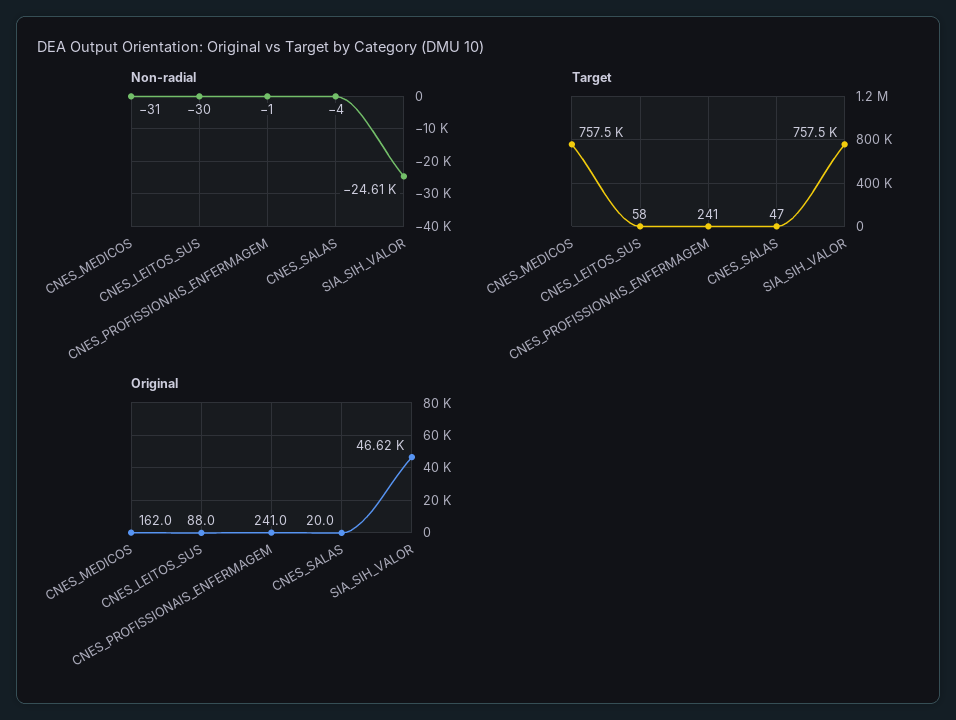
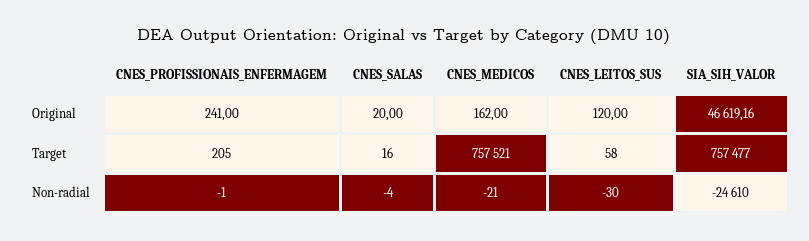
Non-radial, CNES_MEDICOS: -31 -> -21
Target, CNES_PROFISSIONAIS_ENFERMAGEM: 241 -> 205
Target, CNES_SALAS: 47 -> 16
Original, CNES_LEITOS_SUS: 88 -> 120

